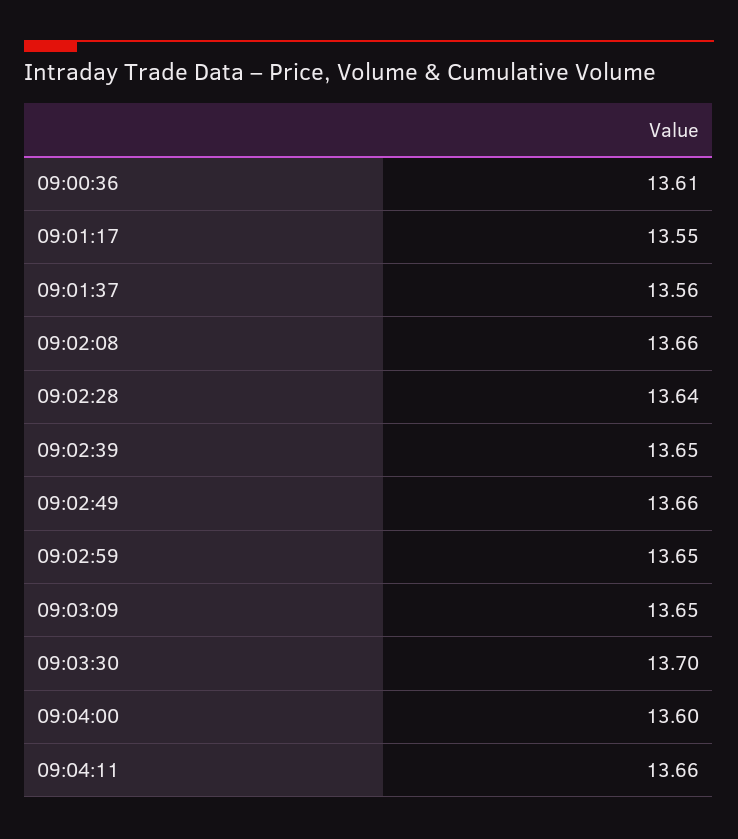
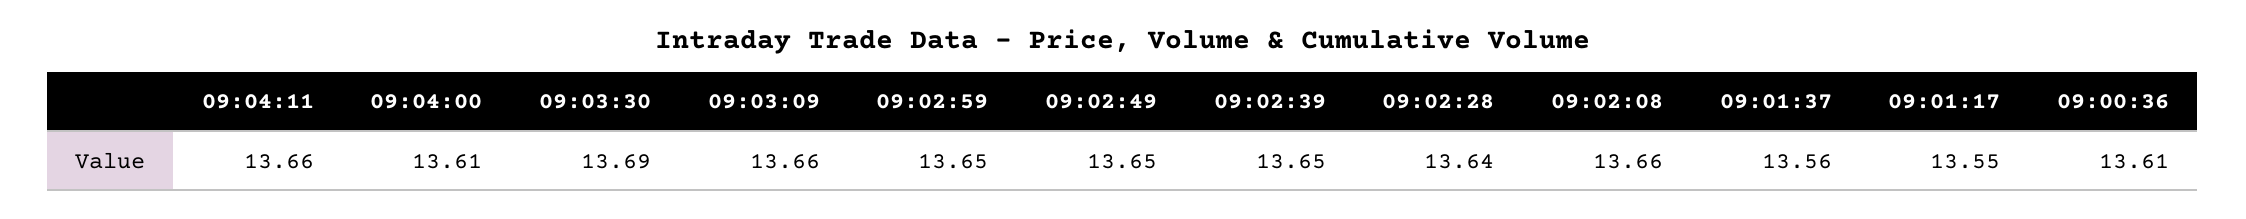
09:02:49: 13.66 -> 13.65
09:03:09: 13.65 -> 13.66
09:03:30: 13.7 -> 13.69
09:04:00: 13.6 -> 13.61

